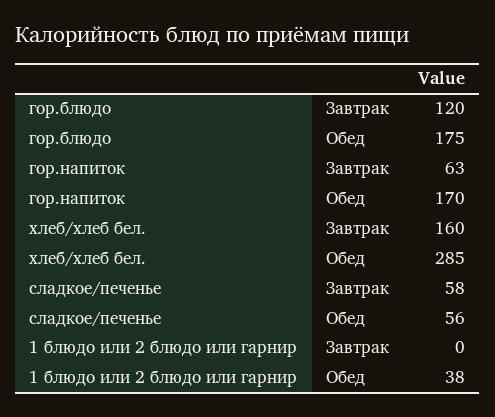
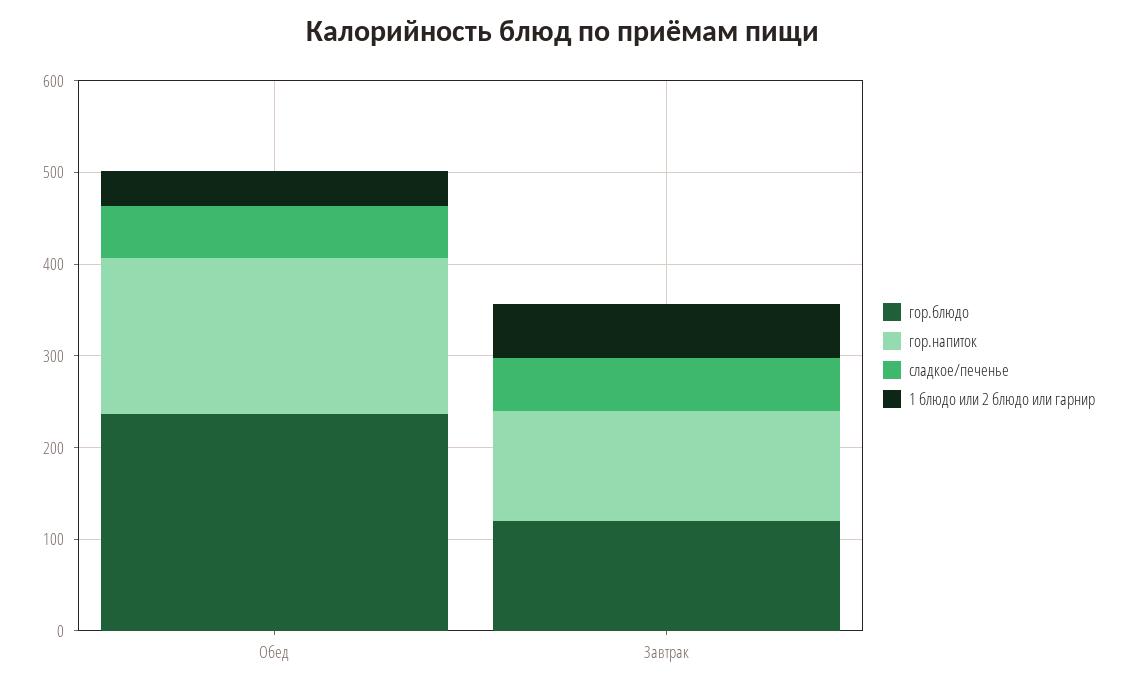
гор.блюдо, Обед: 175 -> 240
гор.напиток, Завтрак: 63 -> 120
хлеб/хлеб бел., Завтрак: 160 -> none
хлеб/хлеб бел., Обед: 285 -> none
1 блюдо или 2 блюдо или гарнир, Завтрак: 0 -> 60

